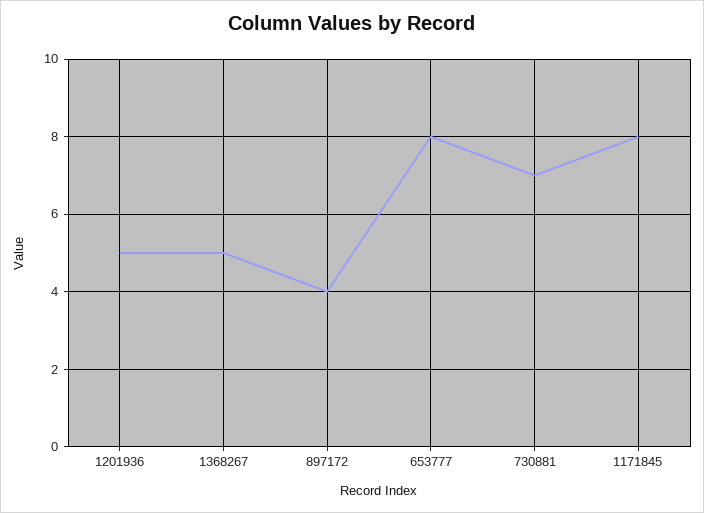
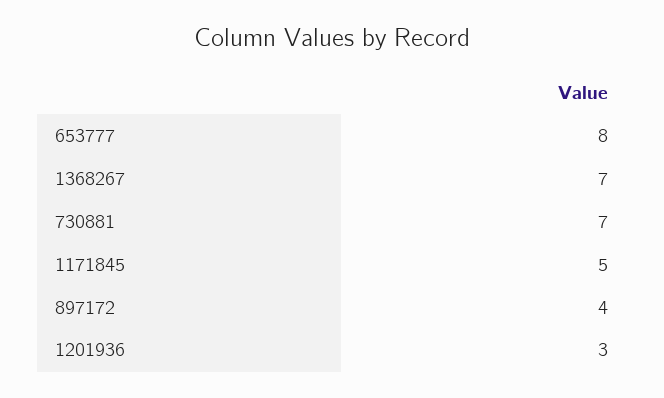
1201936: 5 -> 3
1368267: 5 -> 7
1171845: 8 -> 5

